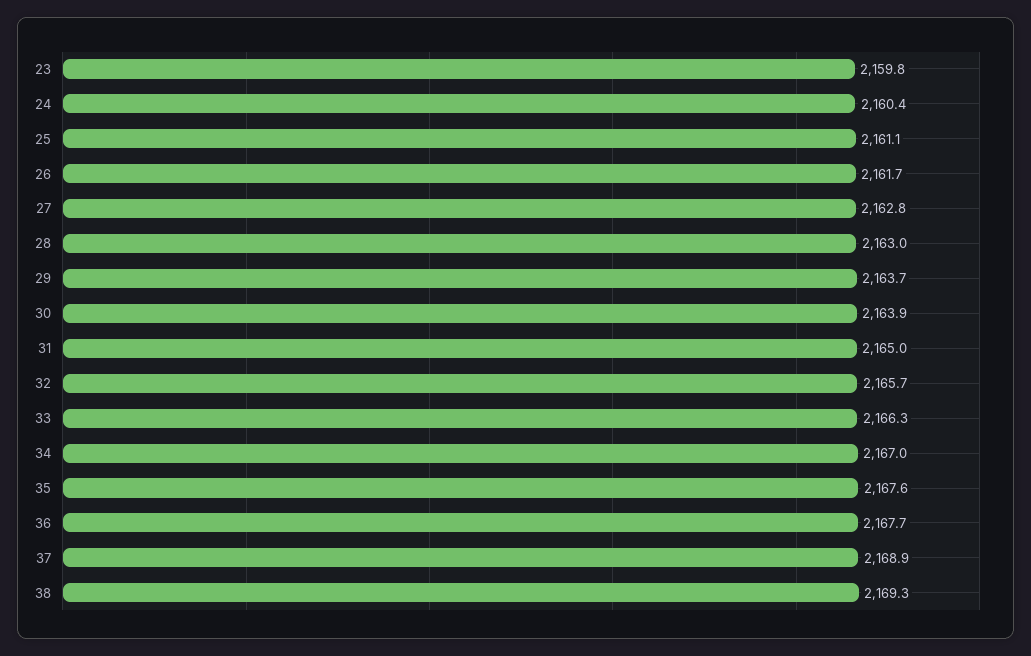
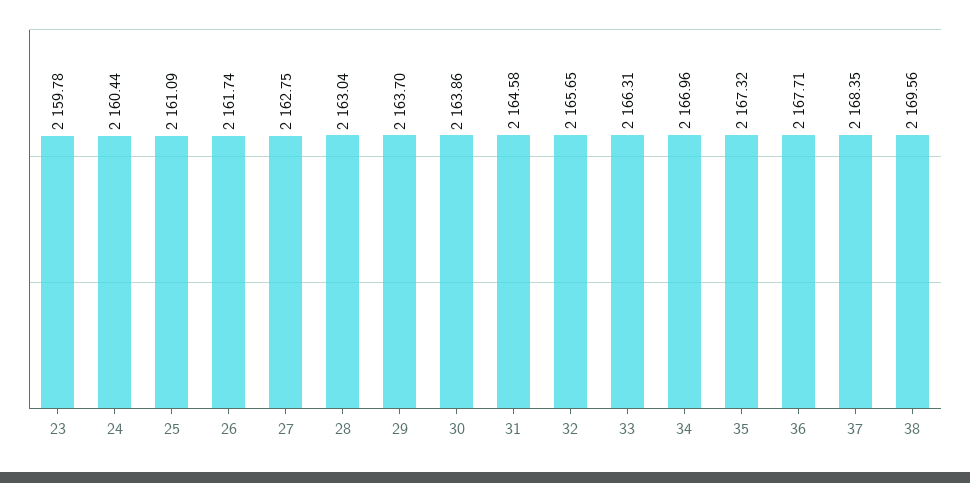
31: 2165 -> 2164.58
35: 2167.6 -> 2167.32
37: 2168.9 -> 2168.35
38: 2169.3 -> 2169.56

